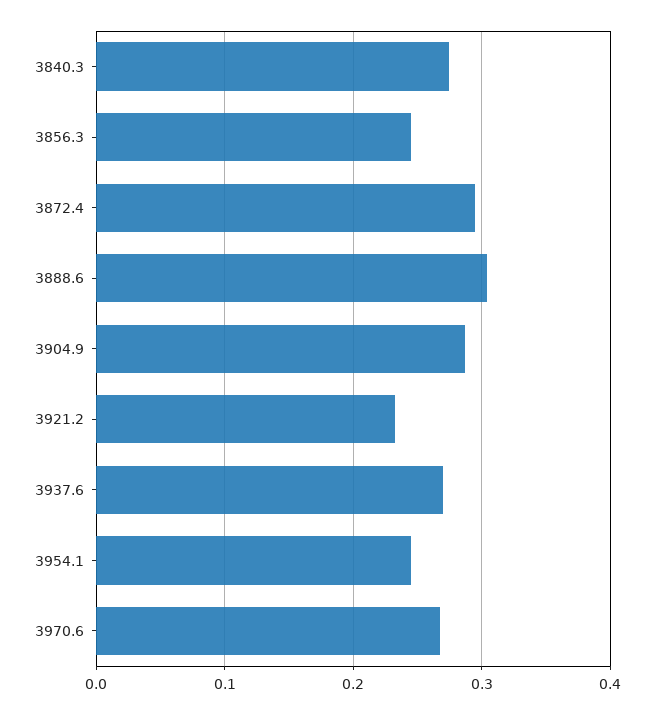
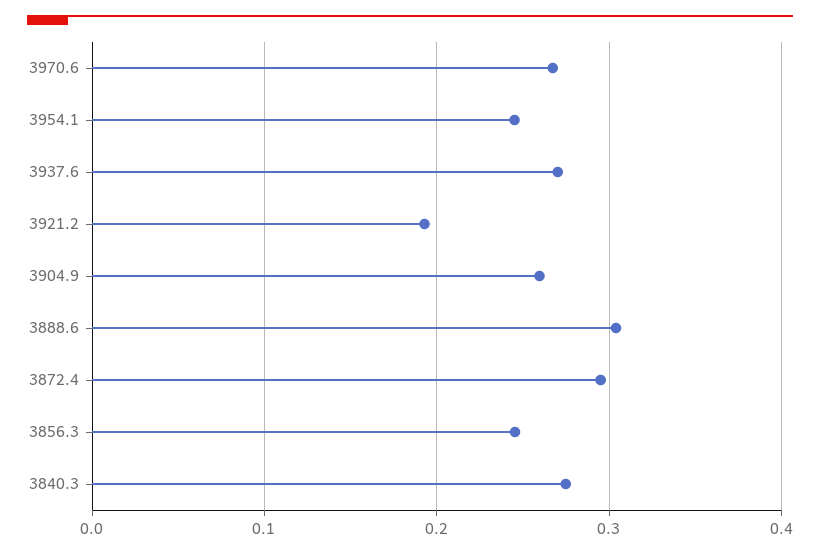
3904.9: 0.29 -> 0.26
3921.2: 0.23 -> 0.19

